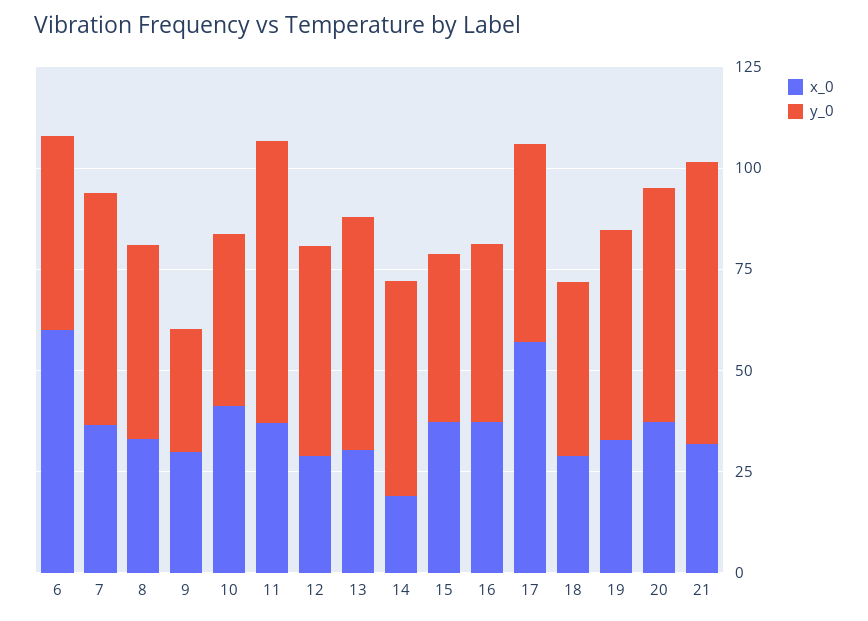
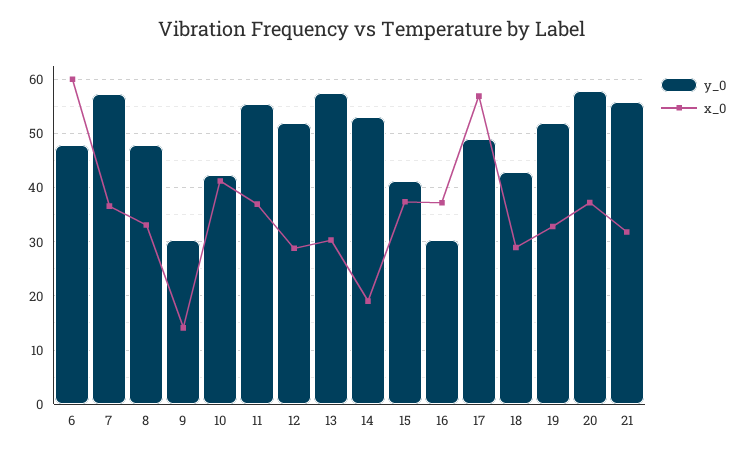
x_0, 9: 30 -> 14
y_0, 11: 70 -> 56
y_0, 16: 45 -> 30
y_0, 21: 70 -> 56

